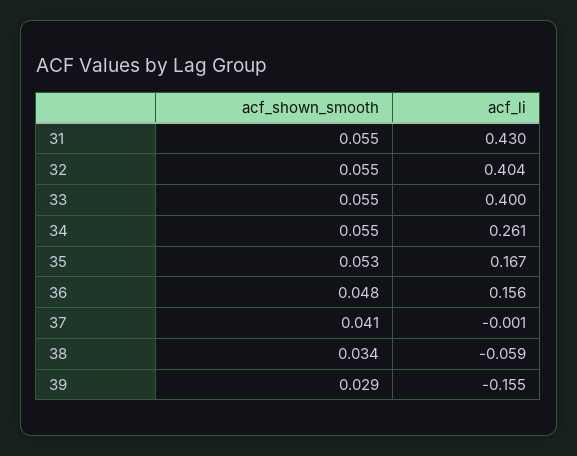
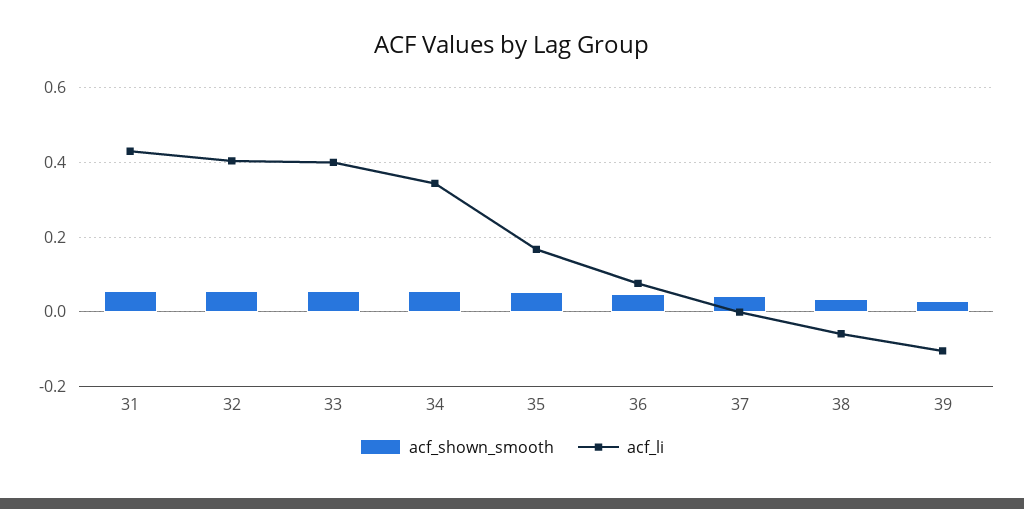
acf_li, 34: 0.261 -> 0.34
acf_li, 36: 0.156 -> 0.08
acf_li, 39: -0.155 -> -0.1

